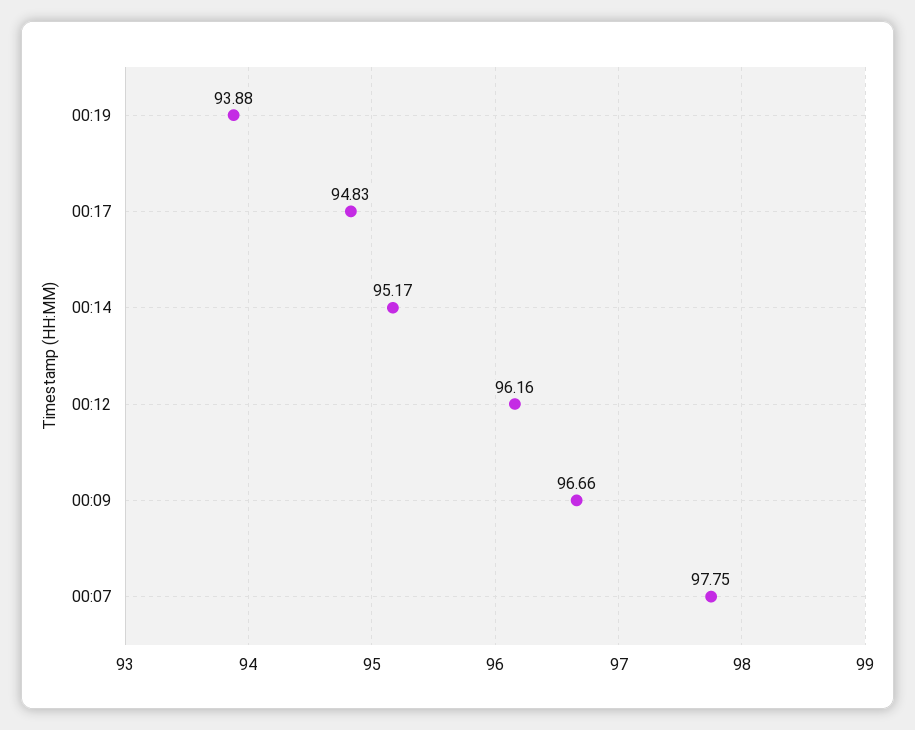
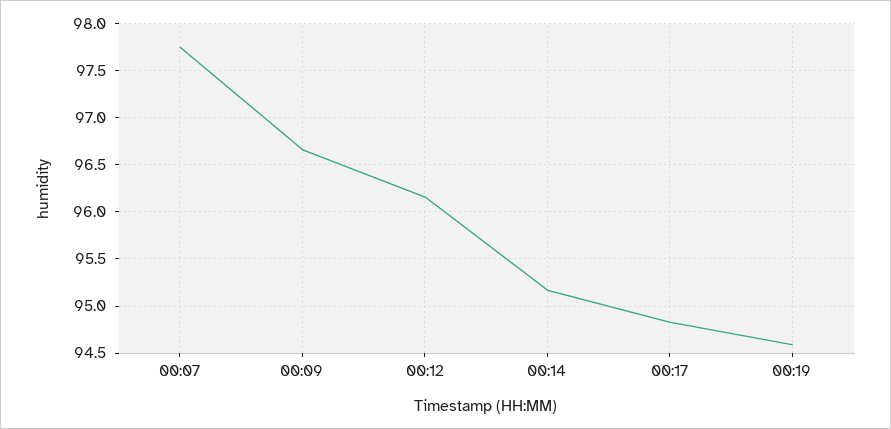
00:19: 93.88 -> 94.6

